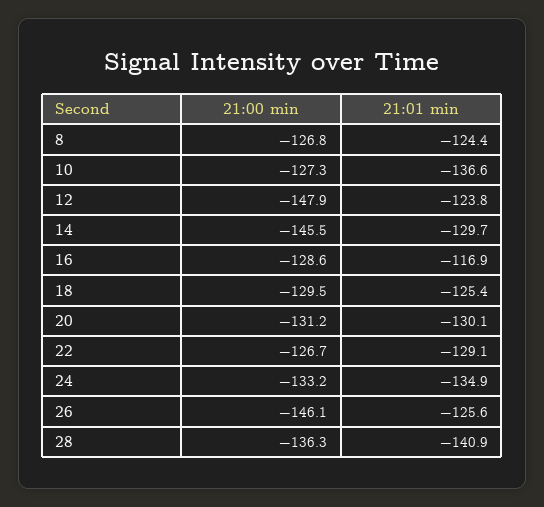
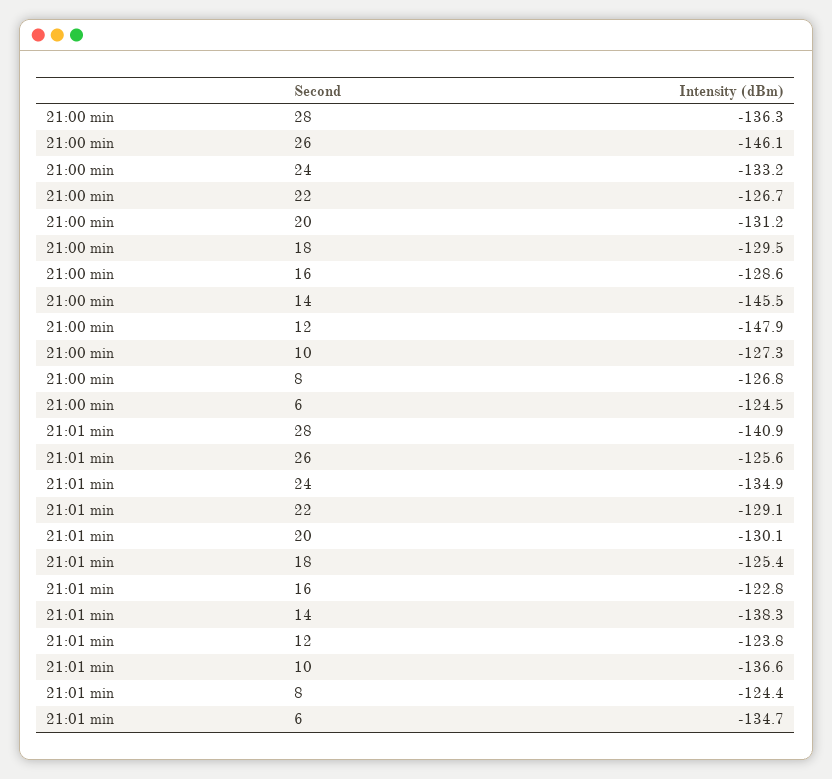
21:01 min, 14: -129.7 -> -138.3
21:01 min, 16: -116.9 -> -122.8
21:00 min, 6: none -> -124.5
21:01 min, 6: none -> -134.7

